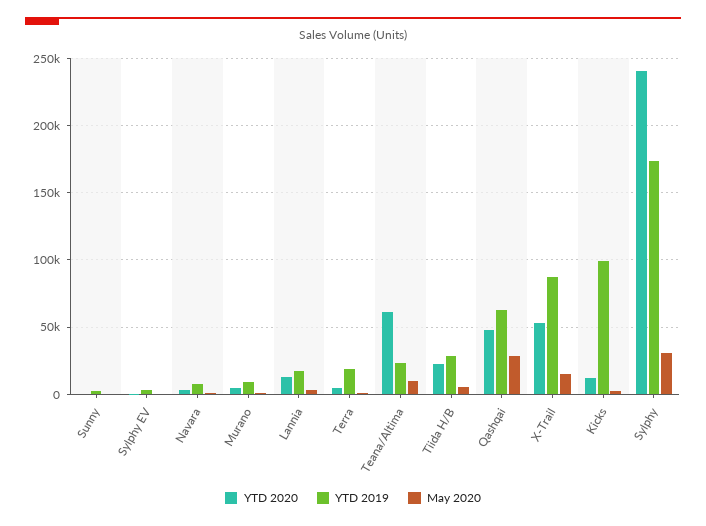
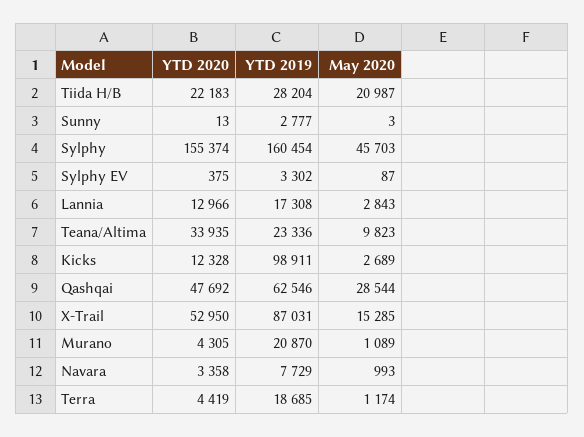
YTD 2019, Murano: 10000 -> 20870
YTD 2020, Teana/Altima: 60000 -> 33935
May 2020, Tiida H/B: 5000 -> 20987
YTD 2020, Sylphy: 240000 -> 155374
YTD 2019, Sylphy: 175000 -> 160454
May 2020, Sylphy: 30000 -> 45703

